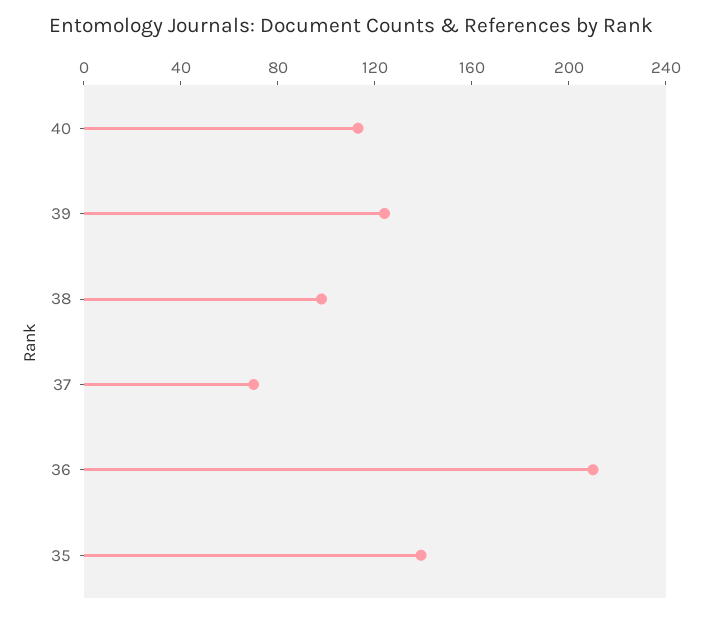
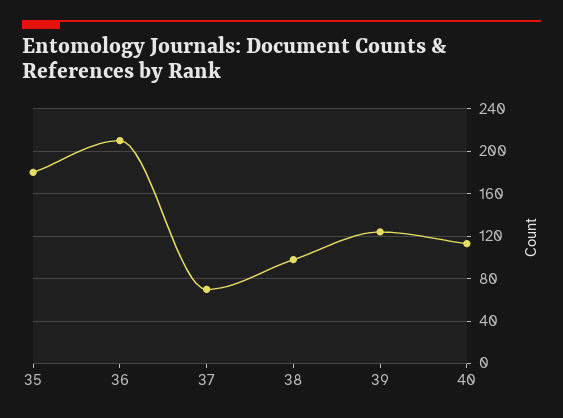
35: 140 -> 180

